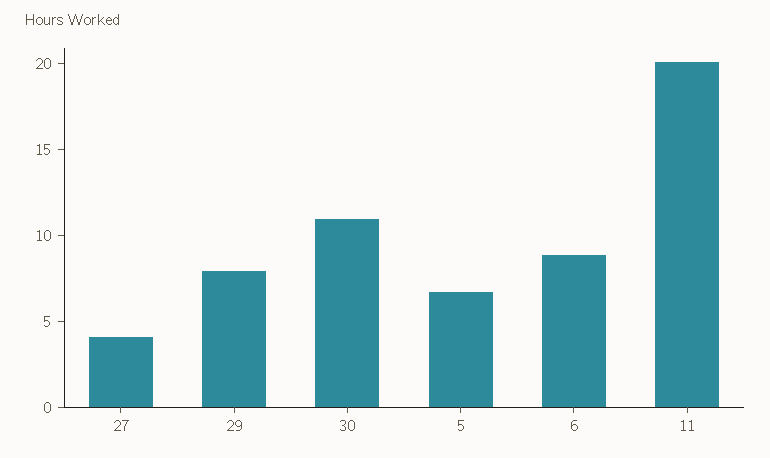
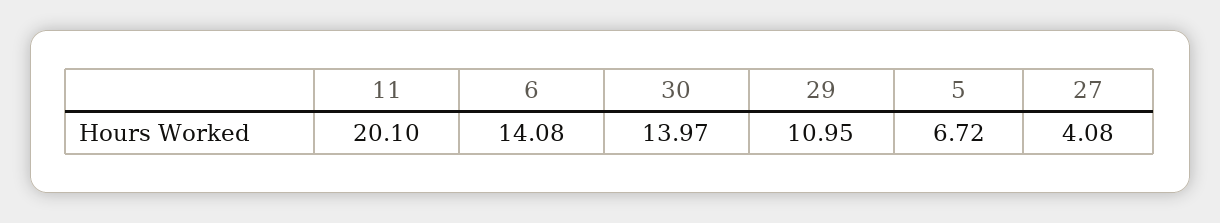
29: 8 -> 10.95
30: 11 -> 13.97
6: 9 -> 14.08

